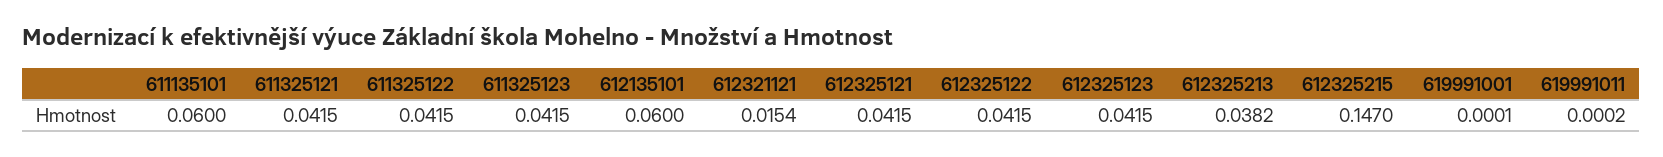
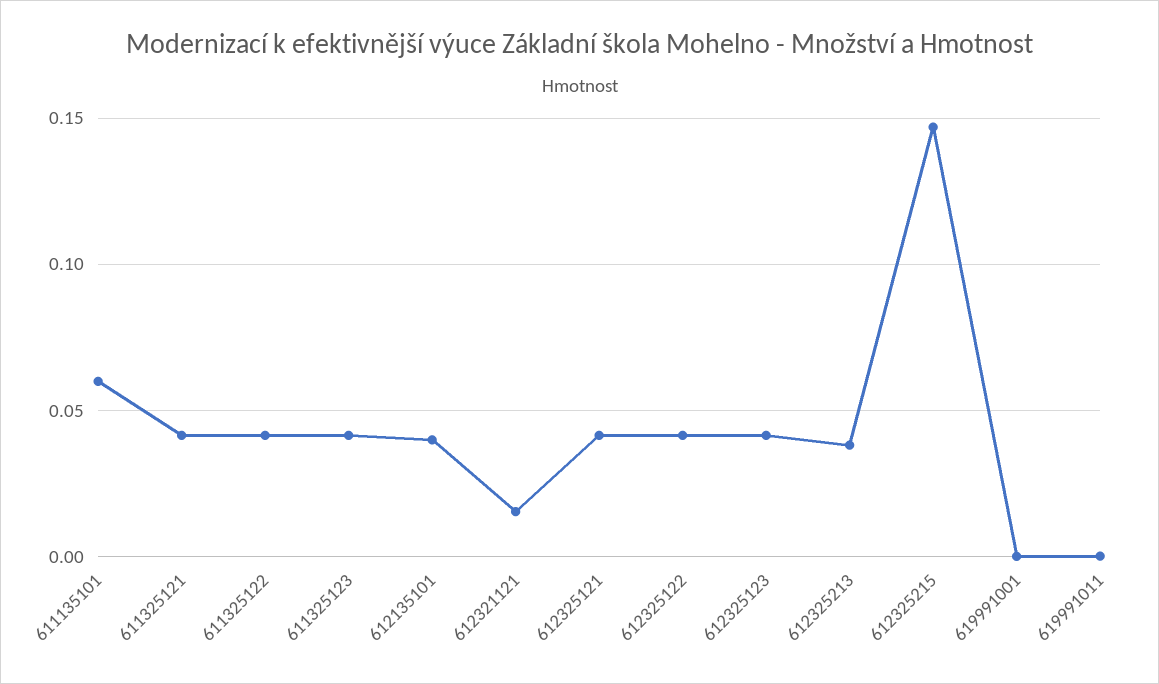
612135101: 0.06 -> 0.04

